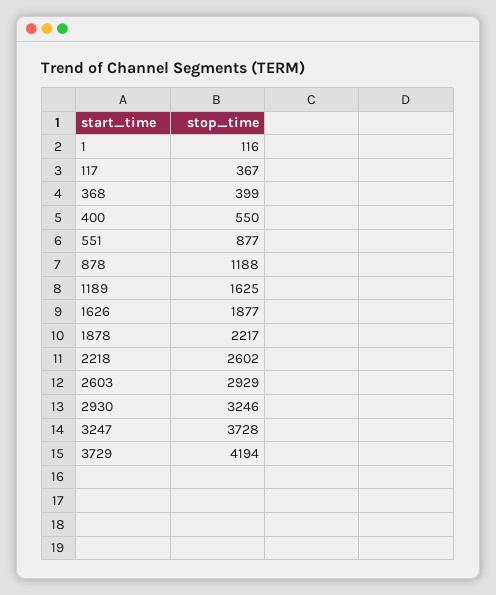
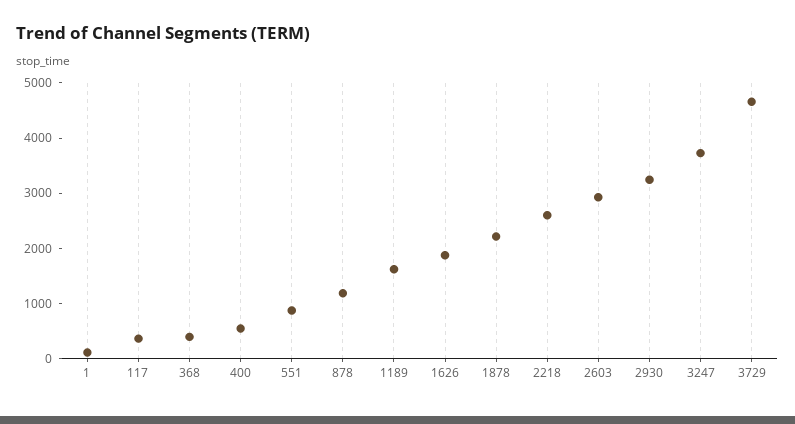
3729: 4194 -> 4600

